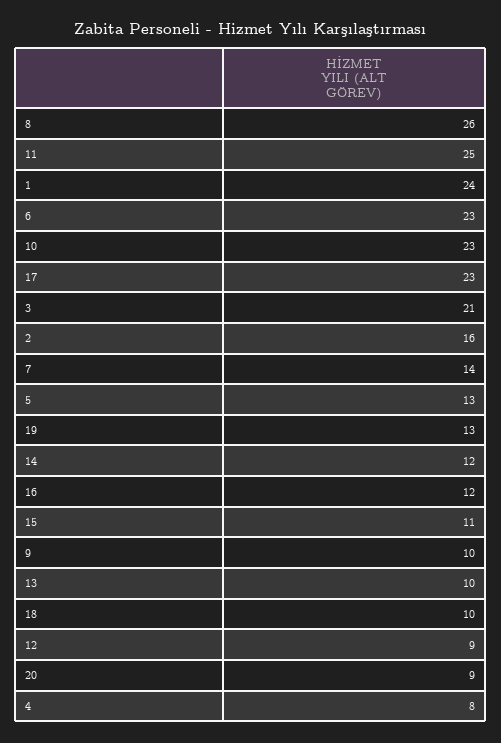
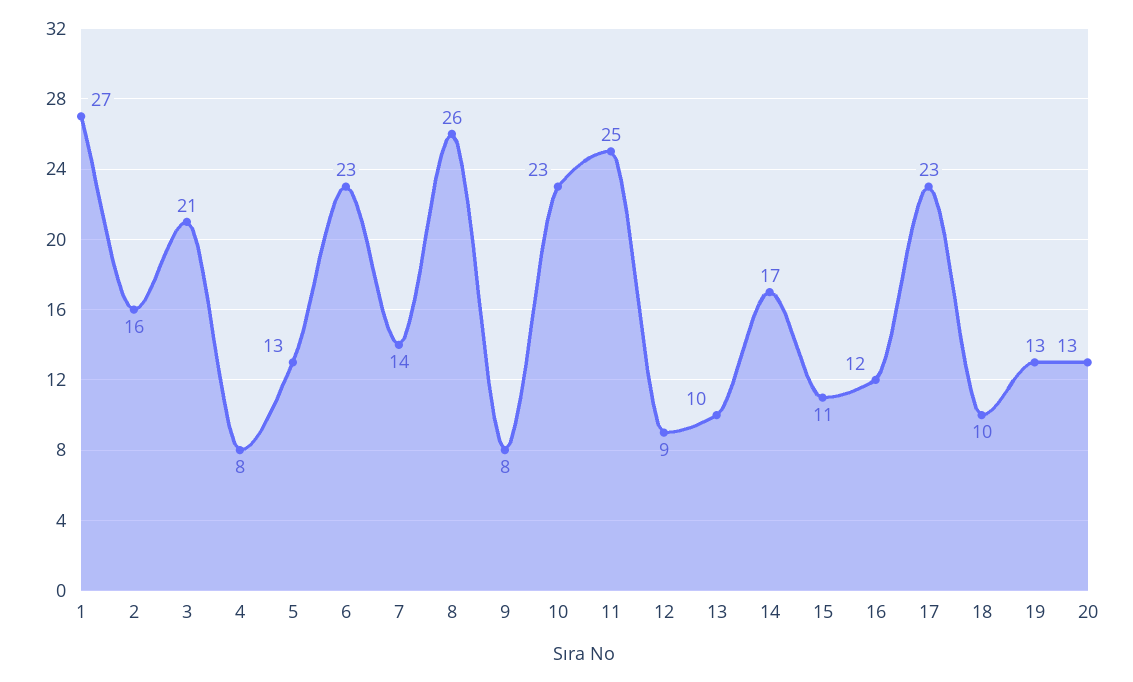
1: 24 -> 27
14: 12 -> 17
9: 10 -> 8
20: 9 -> 13

